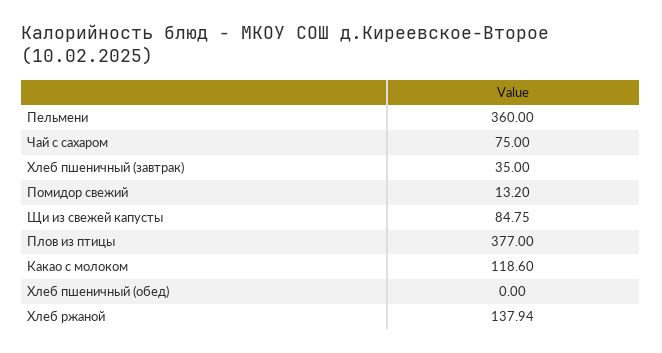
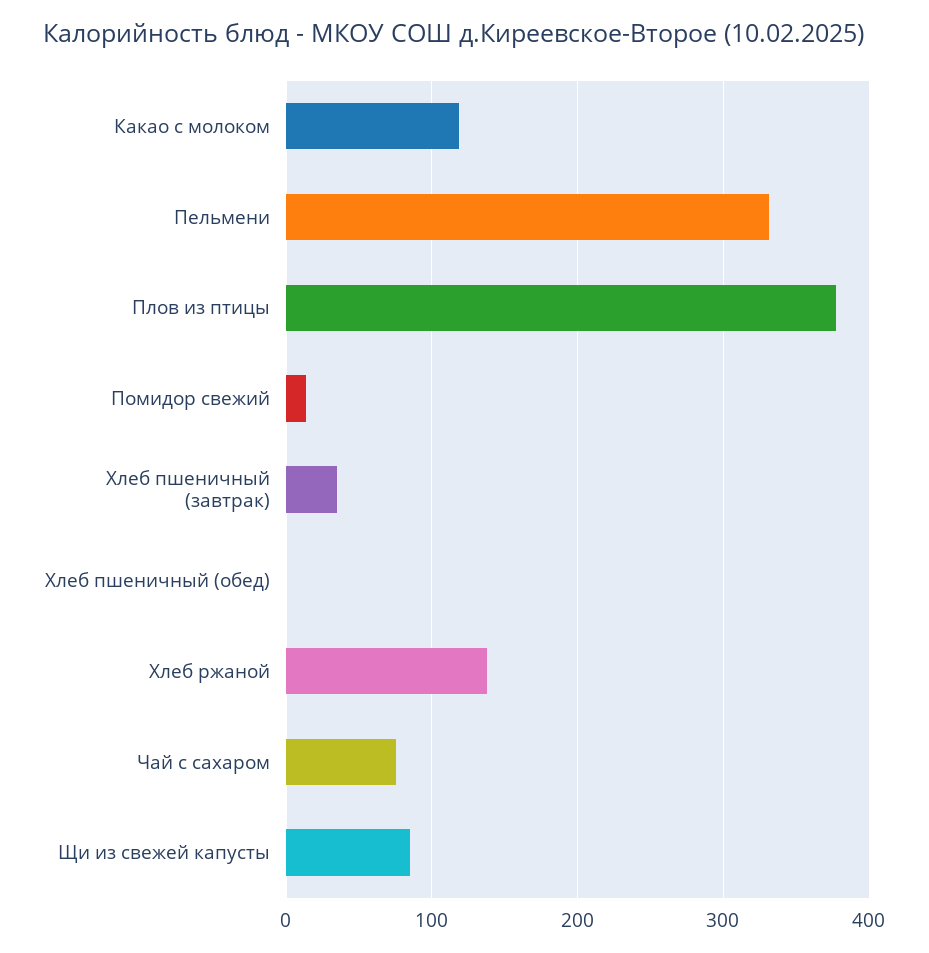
Пельмени: 360 -> 330

